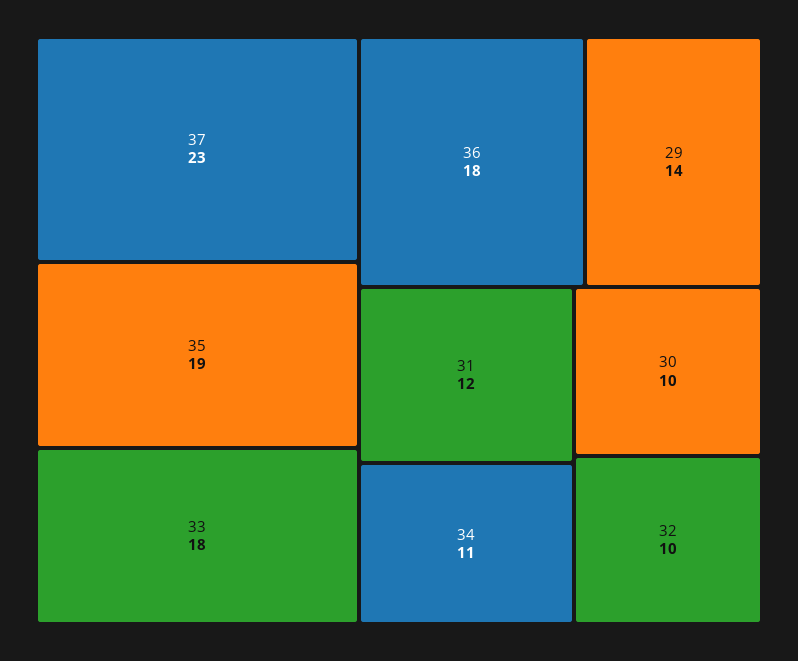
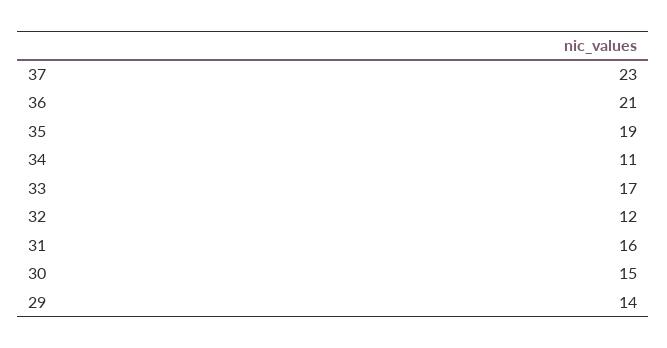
33: 18 -> 17
36: 18 -> 21
31: 12 -> 16
30: 10 -> 15
32: 10 -> 12

